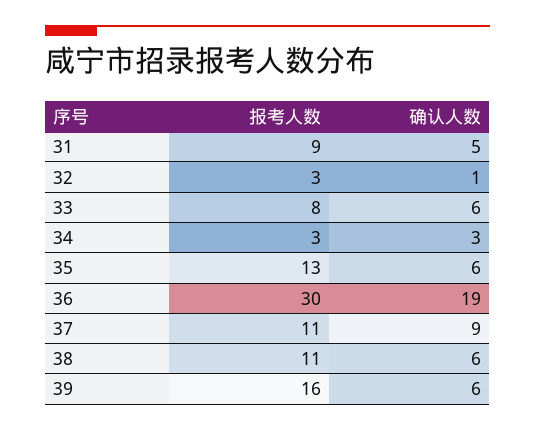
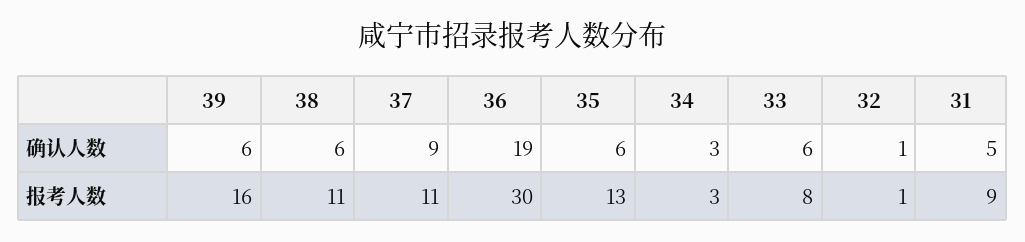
报考人数, 32: 3 -> 1

